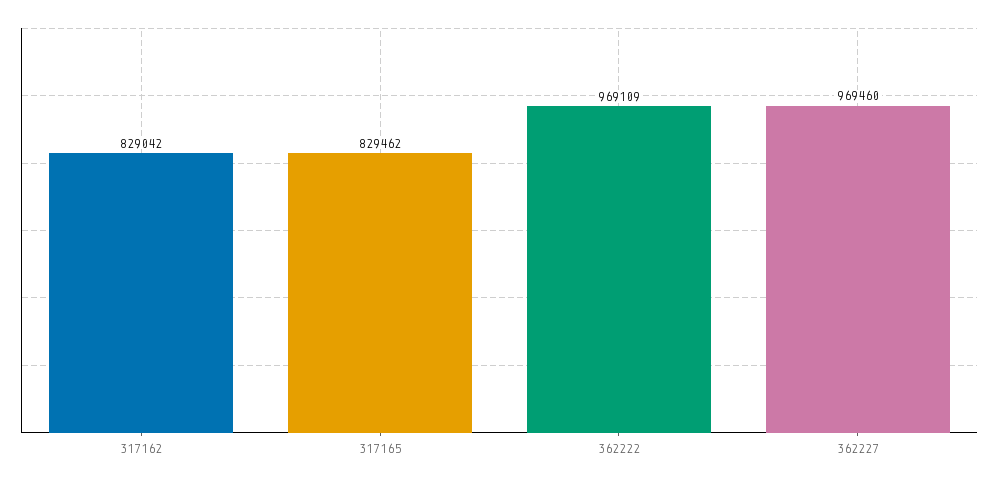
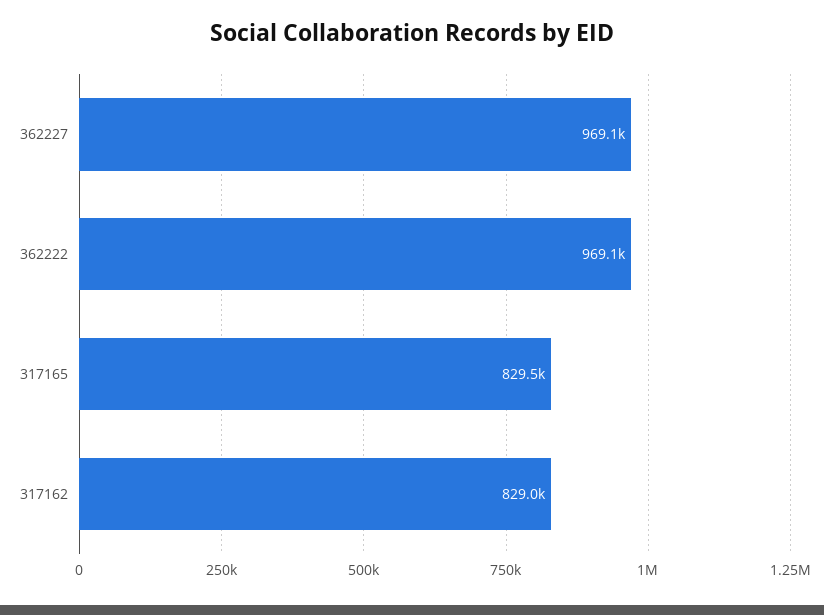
362227: 969460 -> 969100

